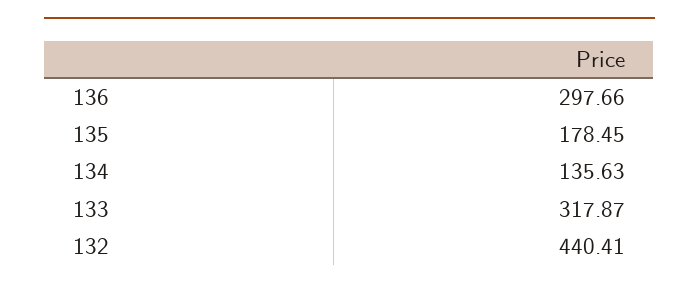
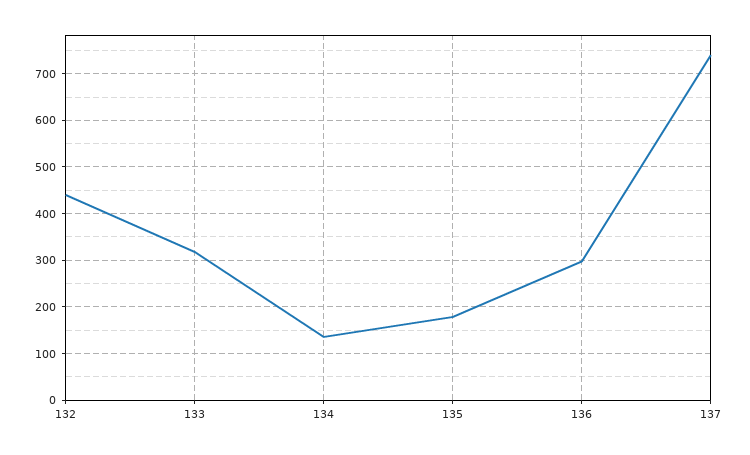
137: none -> 740

